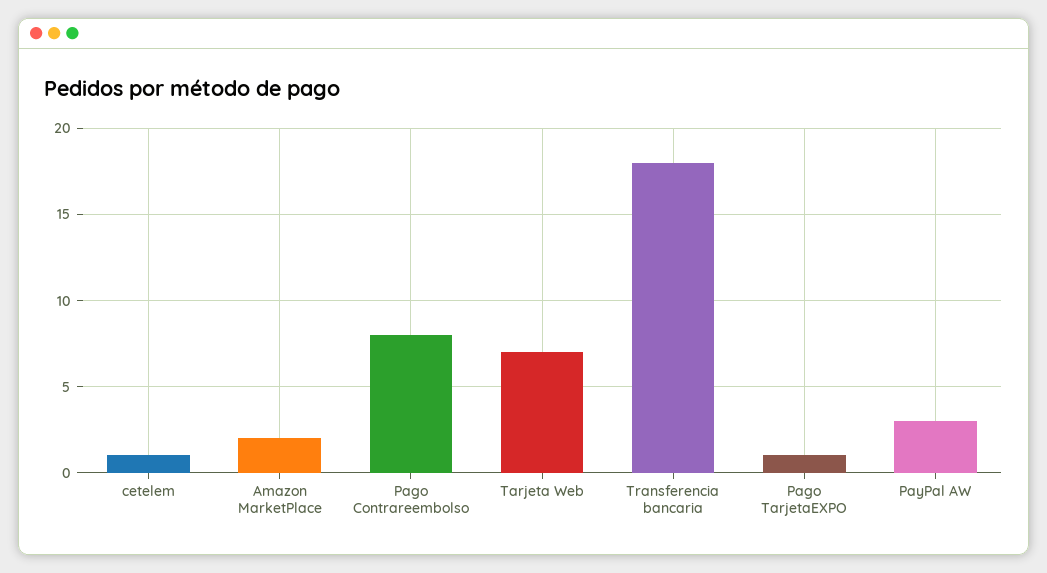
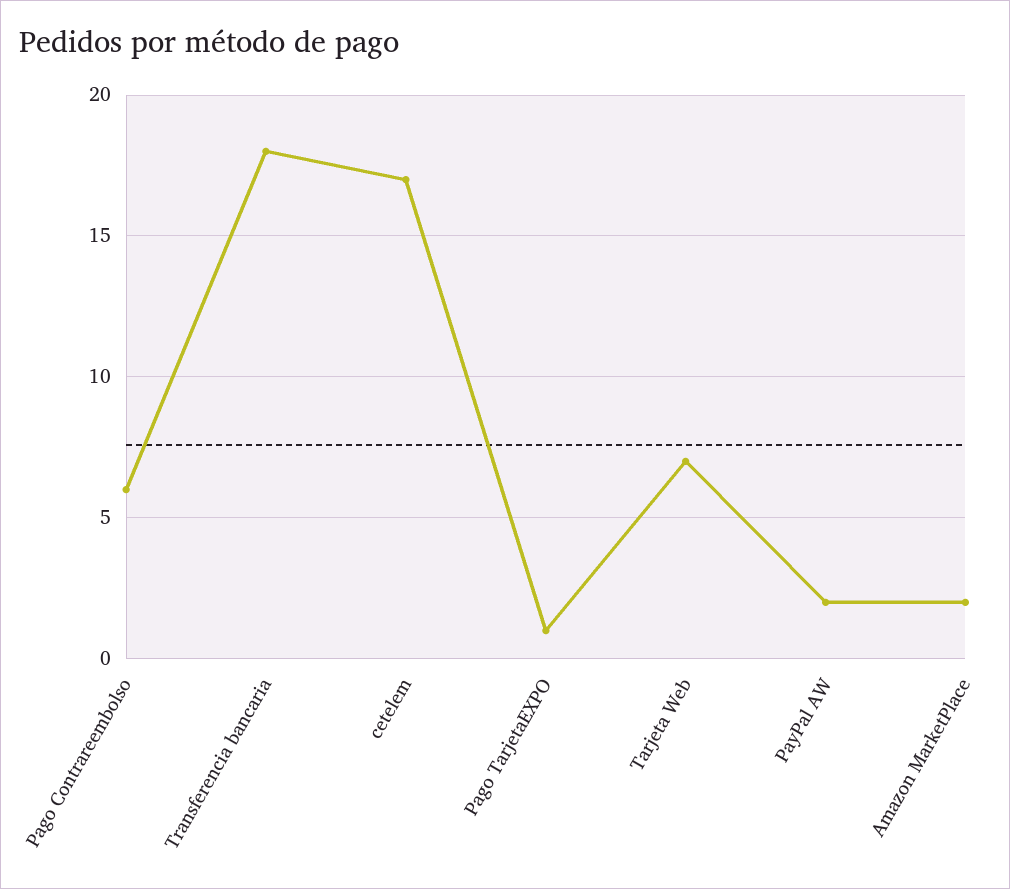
cetelem: 1 -> 17
Pago Contrareembolso: 8 -> 6
PayPal AW: 3 -> 2

